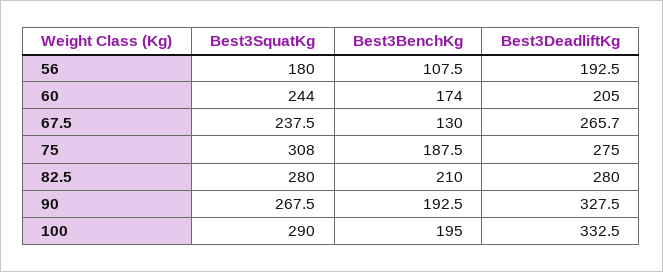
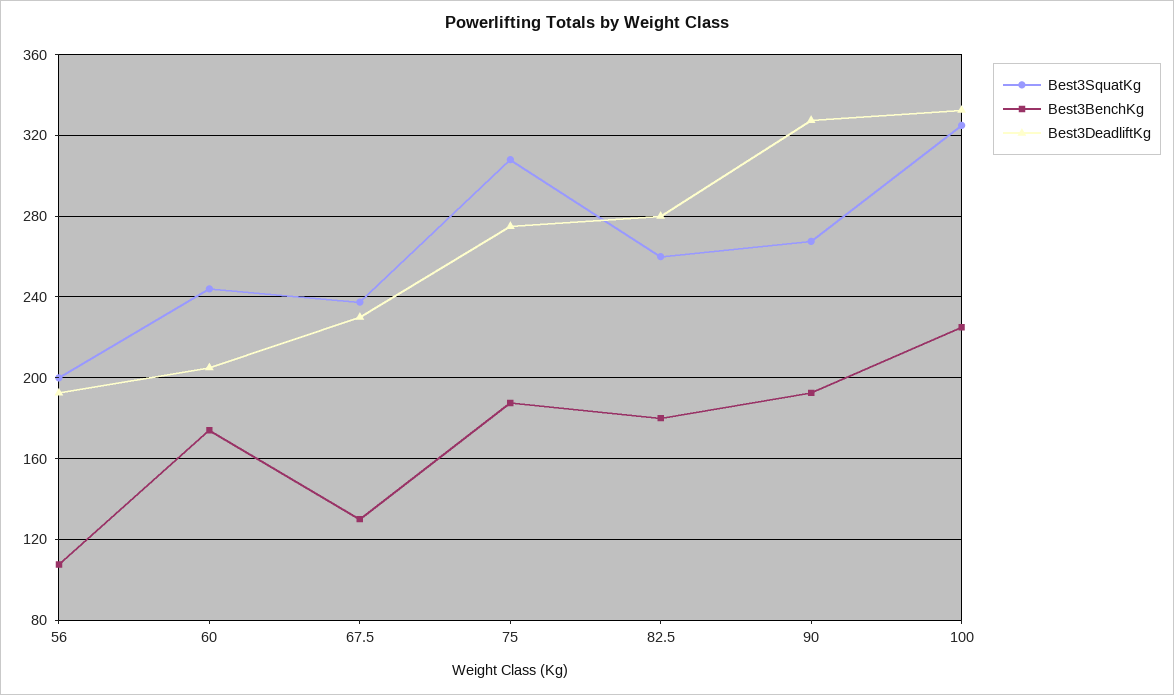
Best3SquatKg, 56: 180 -> 200
Best3DeadliftKg, 67.5: 265.7 -> 230
Best3SquatKg, 82.5: 280 -> 260
Best3BenchKg, 82.5: 210 -> 180
Best3SquatKg, 100: 290 -> 325
Best3BenchKg, 100: 195 -> 225

